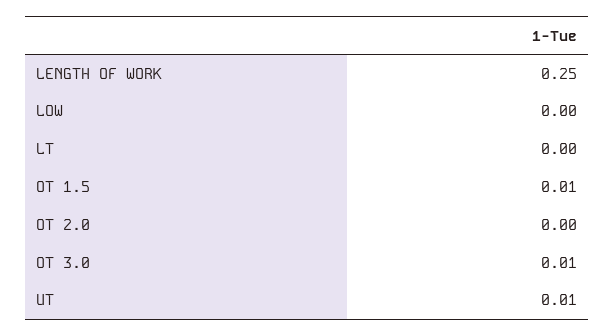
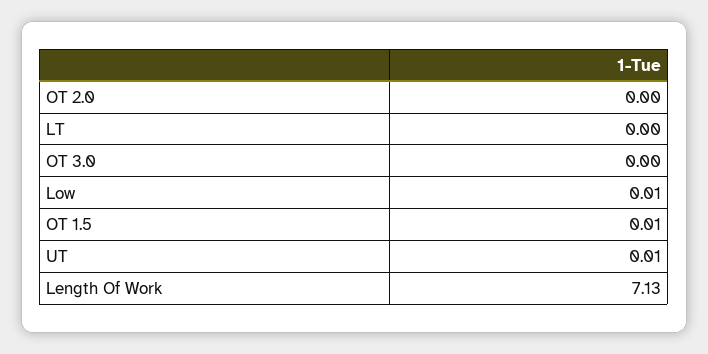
LENGTH OF WORK: 0.25 -> 7.13
LOW: 0 -> 0.01
OT 3.0: 0.01 -> 0

